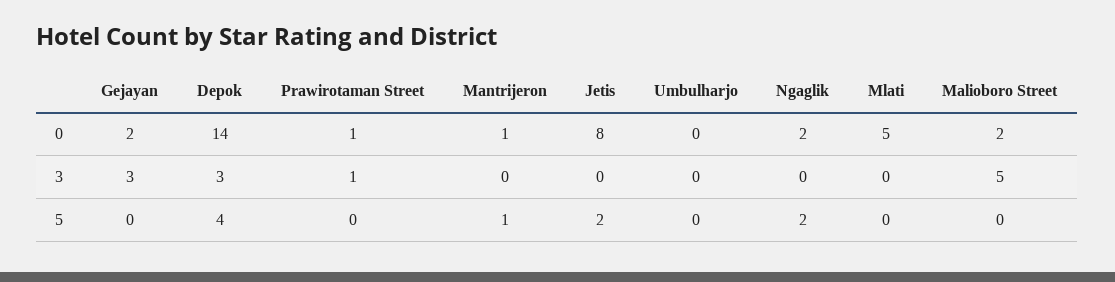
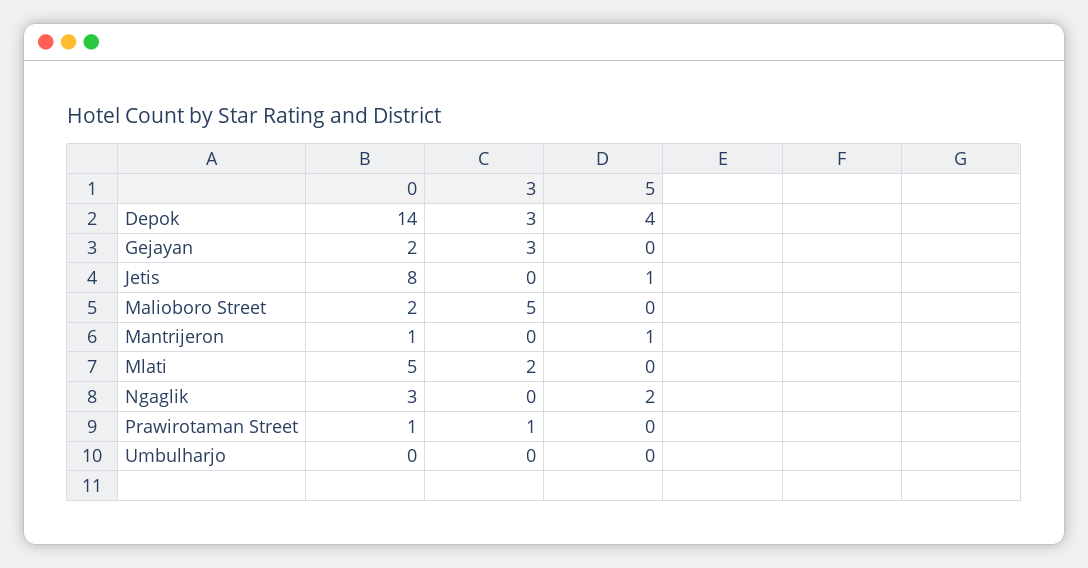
Ngaglik, 0: 2 -> 3
Mlati, 3: 0 -> 2
Jetis, 5: 2 -> 1

